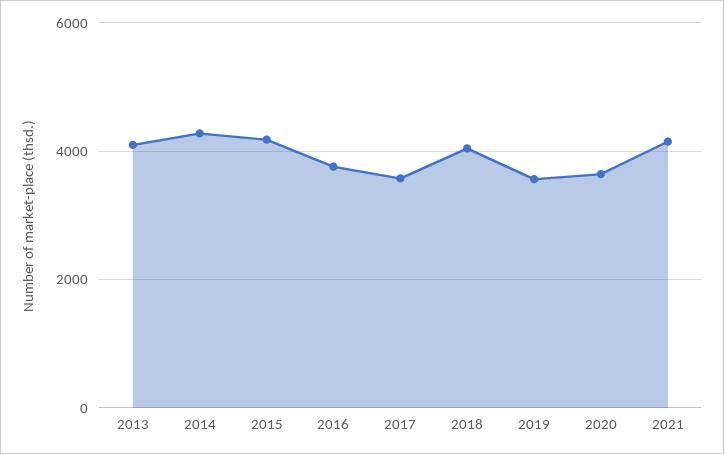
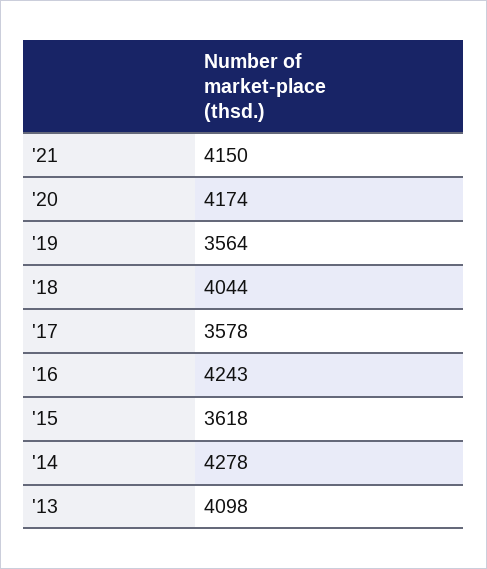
2015: 4200 -> 3618
2016: 3800 -> 4243
2020: 3600 -> 4174

